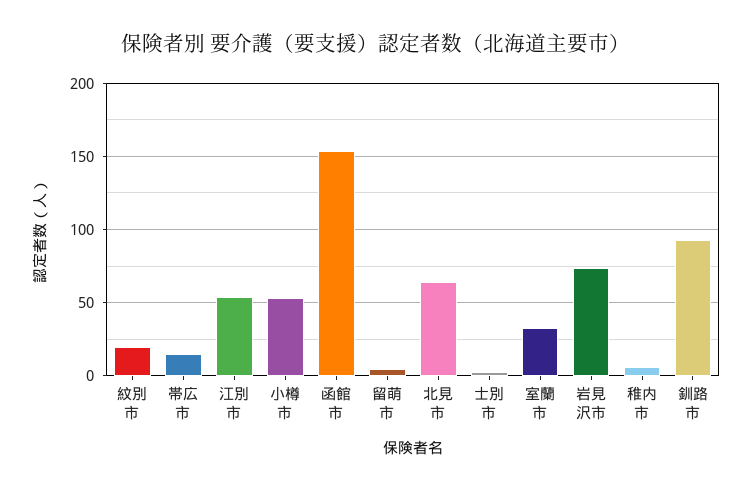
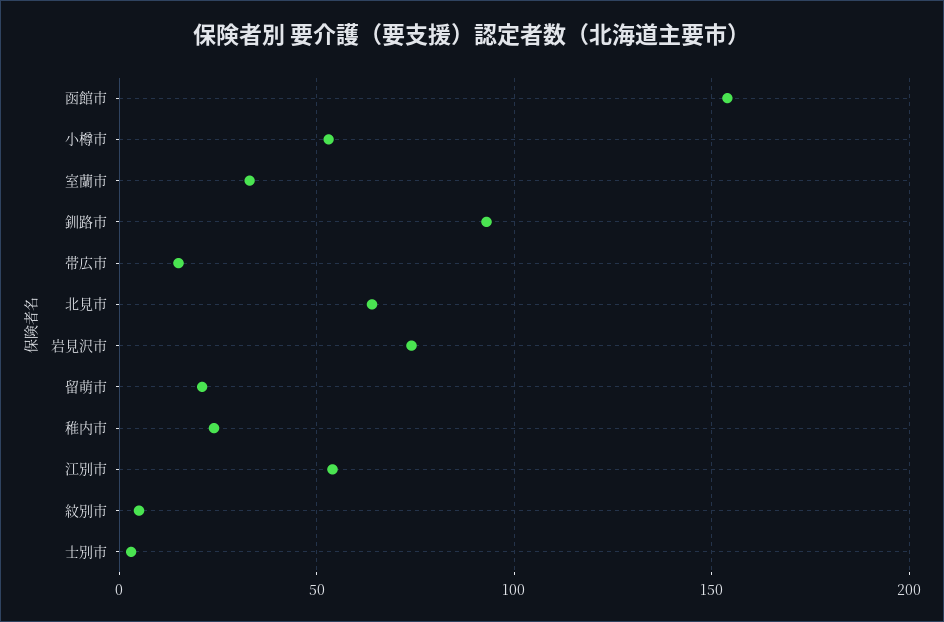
紋別市: 20 -> 5
留萌市: 5 -> 20
稚内市: 5 -> 25

